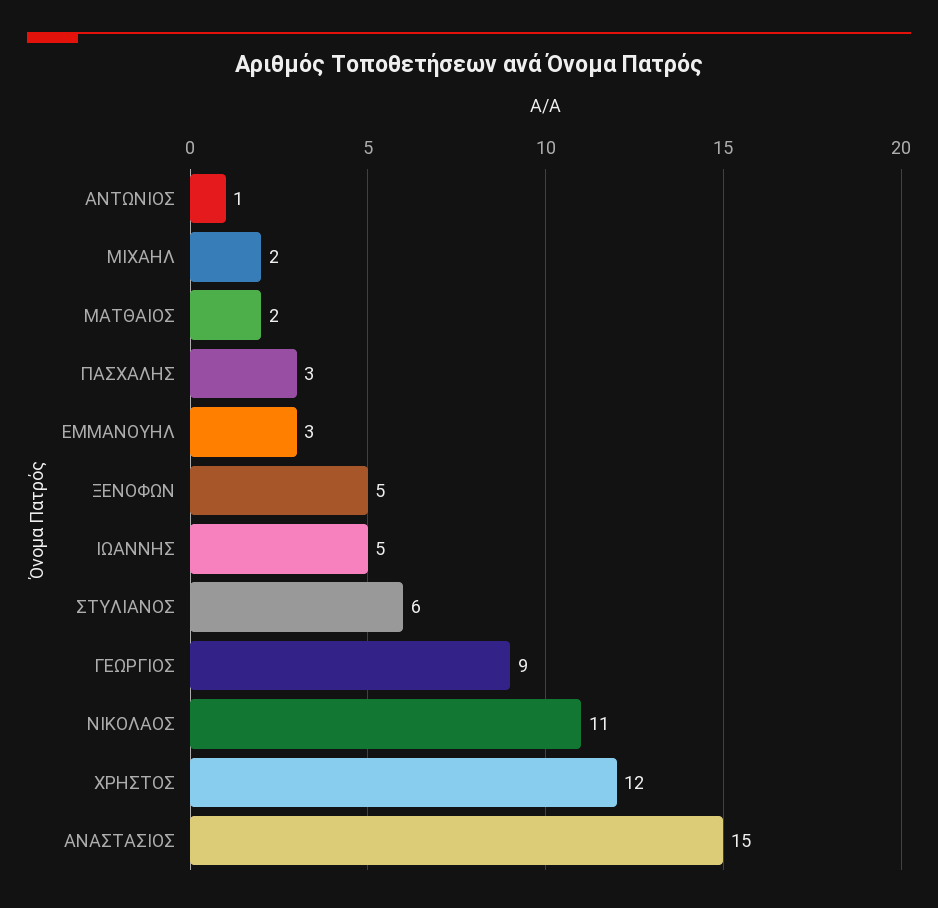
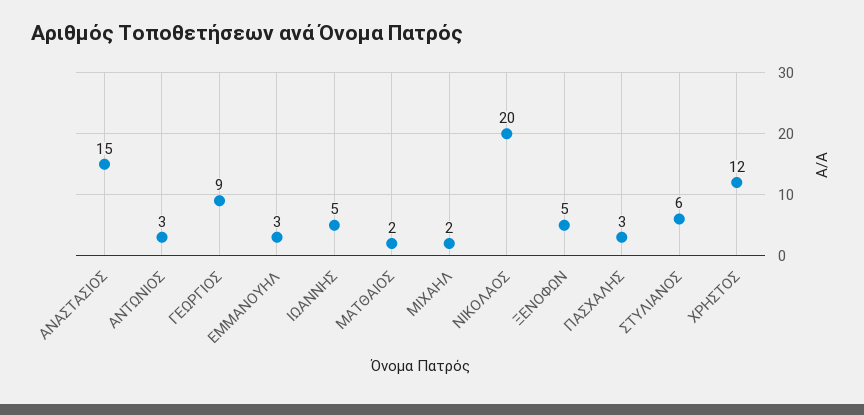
ΑΝΤΩΝΙΟΣ: 1 -> 3
ΝΙΚΟΛAOΣ: 11 -> 20

